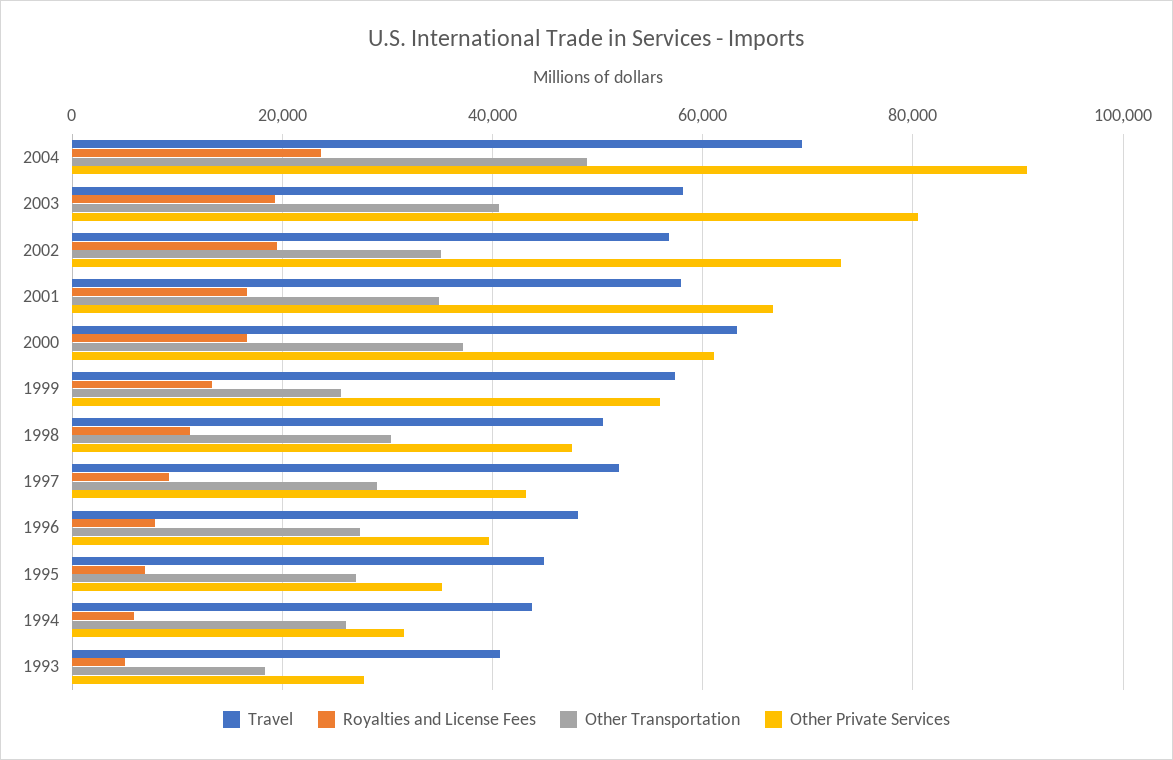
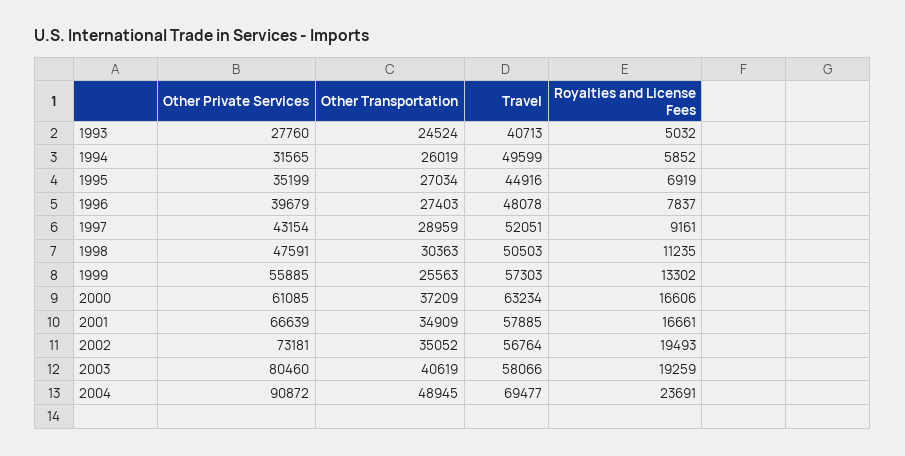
Travel, 1994: 44000 -> 49599
Other Transportation, 1993: 18000 -> 24524

